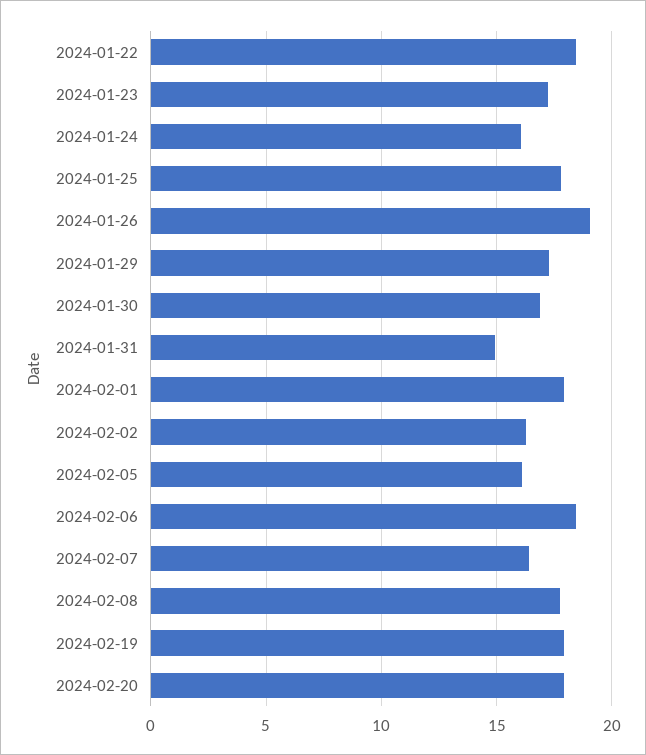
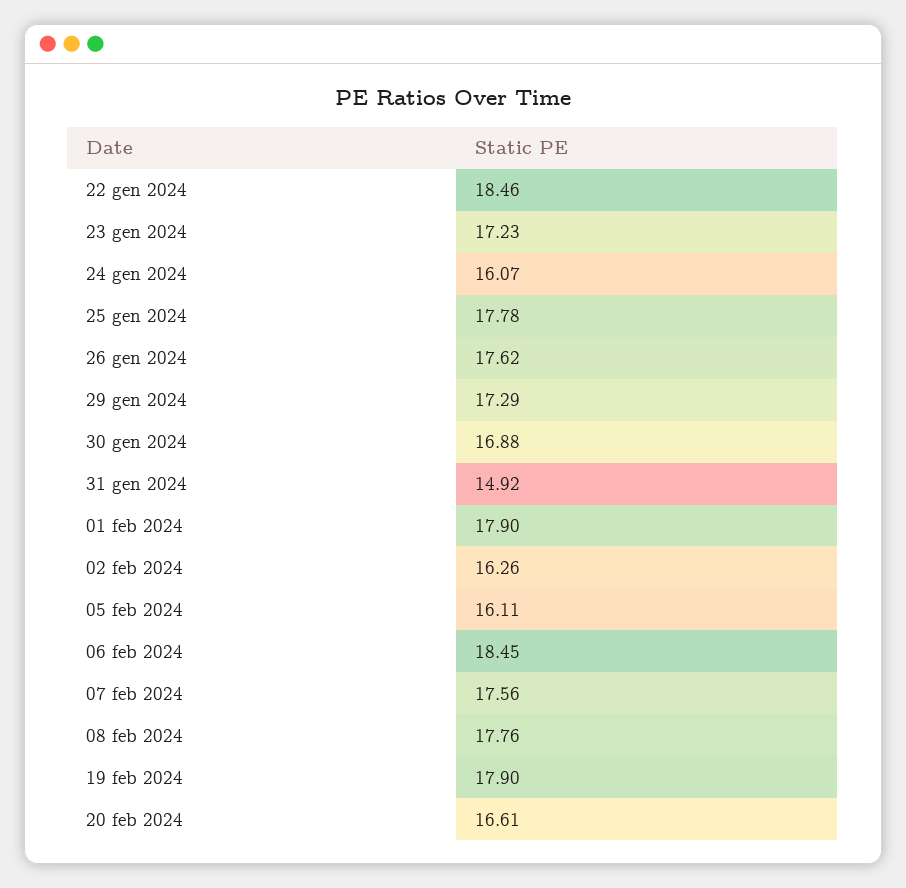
2024-01-26: 19 -> 17.62
2024-02-07: 16.5 -> 17.56
2024-02-20: 18 -> 16.61

